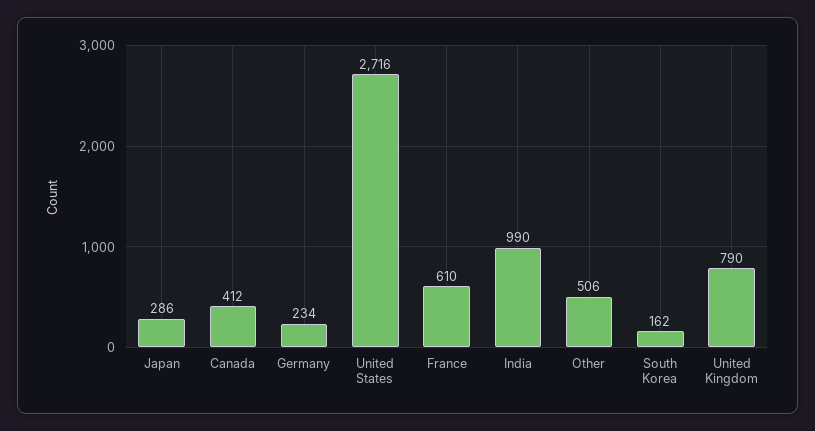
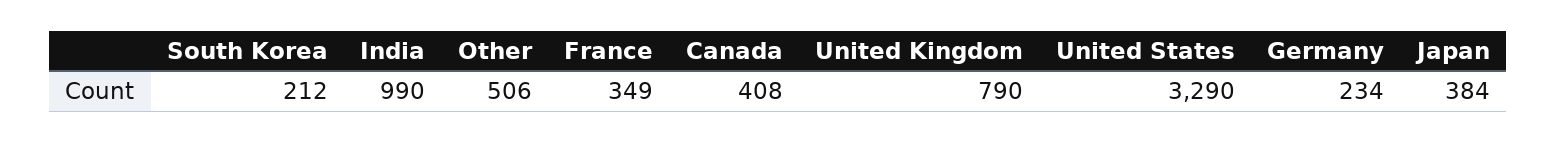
Japan: 286 -> 384
Canada: 412 -> 408
United States: 2716 -> 3290
France: 610 -> 349
South Korea: 162 -> 212

